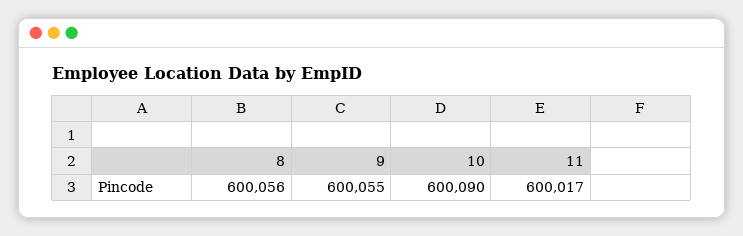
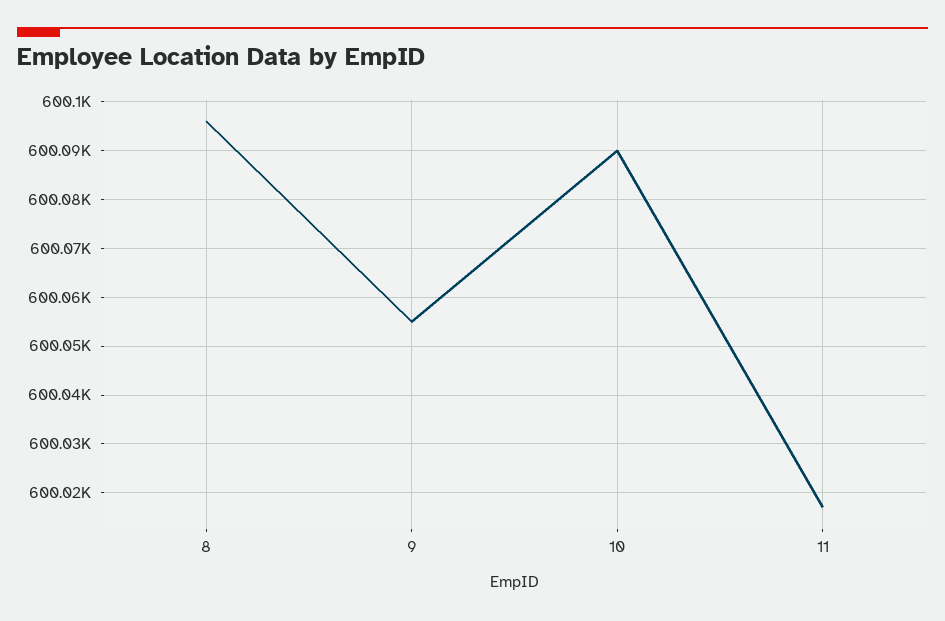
8: 600056 -> 600095

